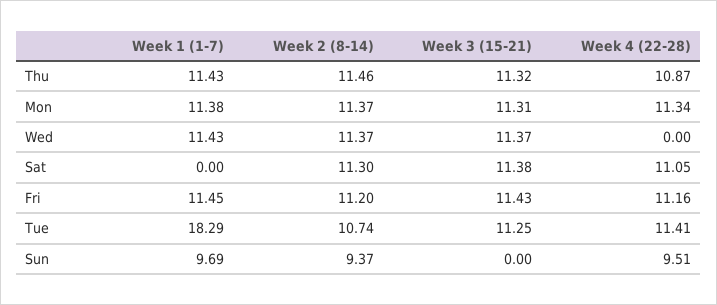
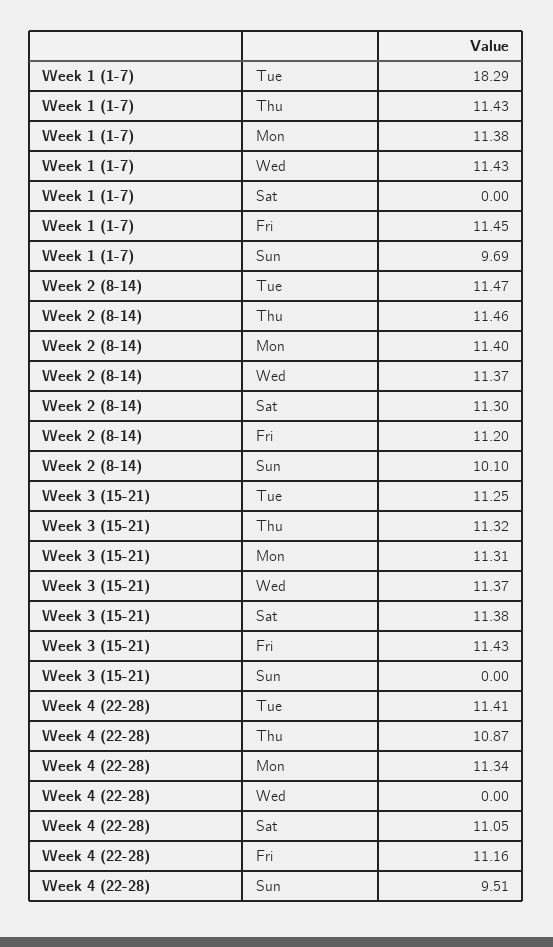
Week 2 (8-14), Mon: 11.37 -> 11.4
Week 2 (8-14), Tue: 10.74 -> 11.47
Week 2 (8-14), Sun: 9.37 -> 10.1

